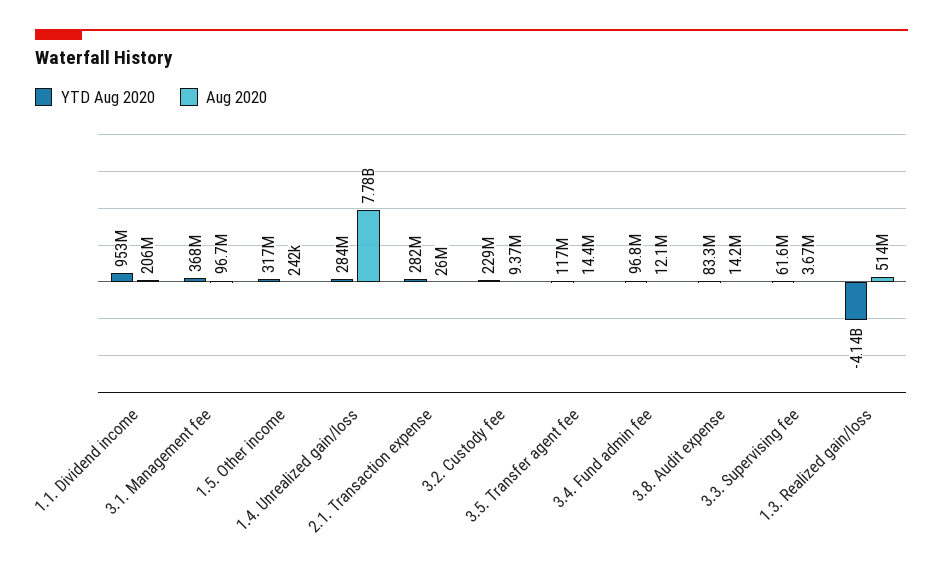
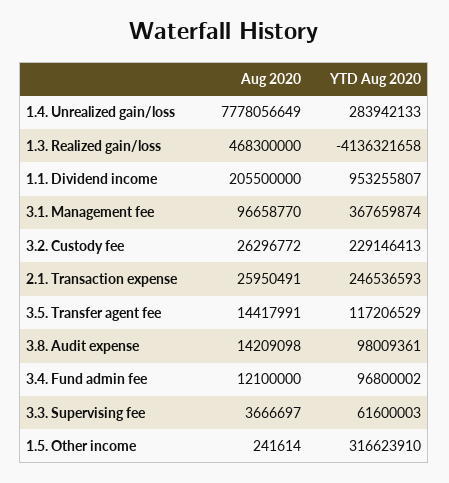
YTD Aug 2020, 2.1. Transaction expense: 282000000 -> 246536593
Aug 2020, 3.2. Custody fee: 9370000 -> 26296772
YTD Aug 2020, 3.8. Audit expense: 83300000 -> 98009361
Aug 2020, 1.3. Realized gain/loss: 514000000 -> 468300000

